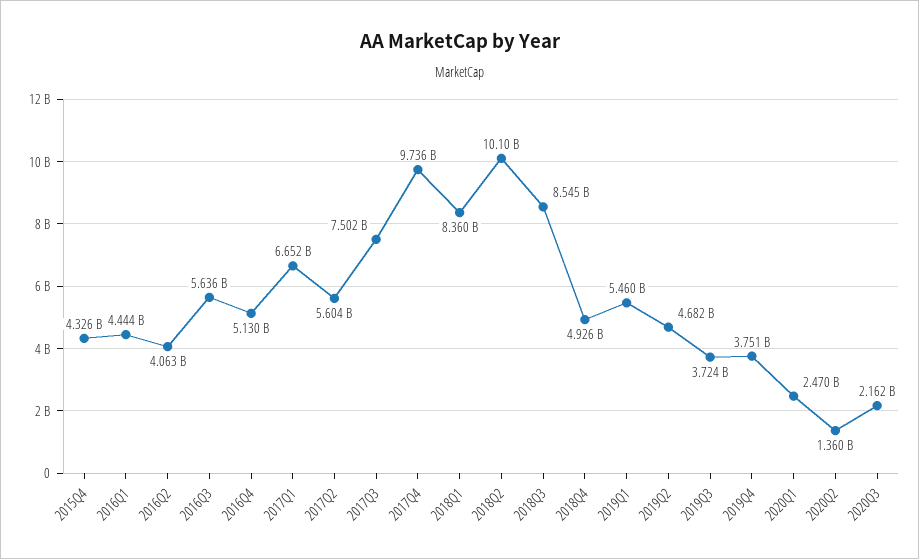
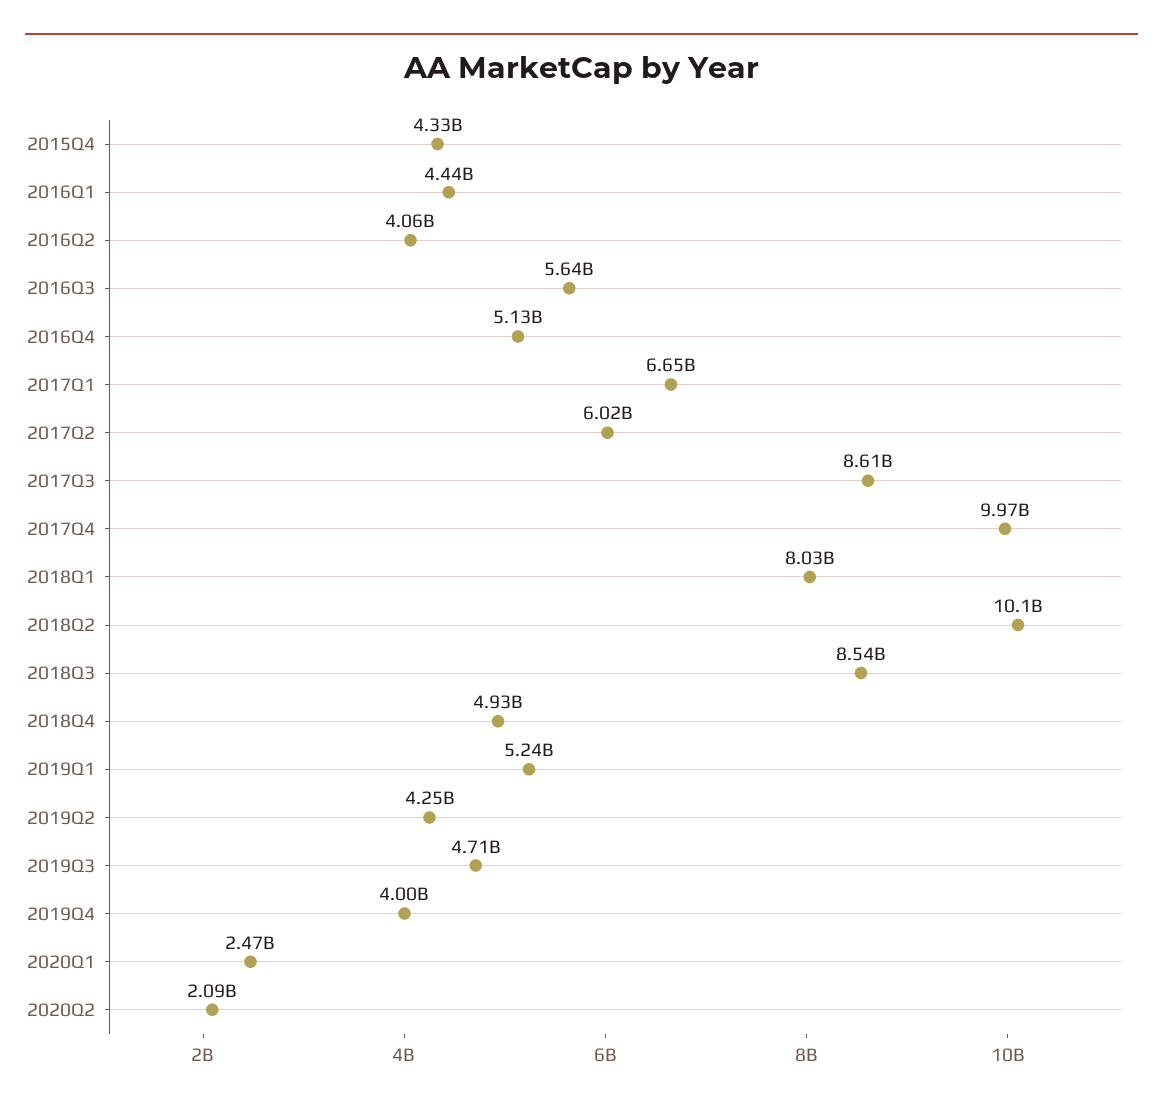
2017Q2: 5604000000 -> 6020000000
2017Q3: 7502000000 -> 8610000000
2017Q4: 9736000000 -> 9970000000
2018Q1: 8360000000 -> 8030000000
2019Q1: 5460000000 -> 5240000000
2019Q2: 4682000000 -> 4250000000
2019Q3: 3724000000 -> 4710000000
2019Q4: 3751000000 -> 4000000000
2020Q2: 1360000000 -> 2090000000
2020Q3: 2162000000 -> none

